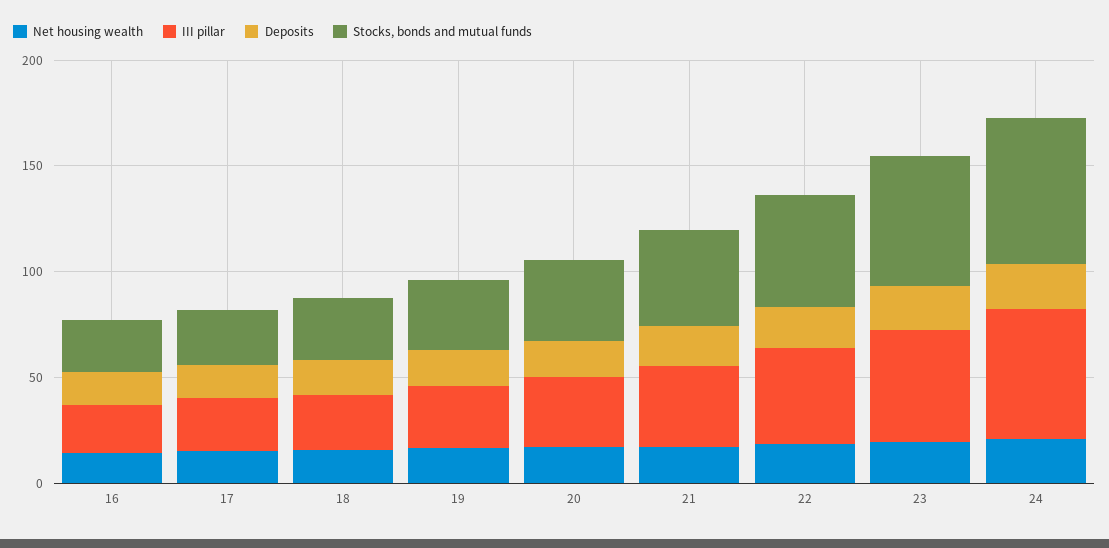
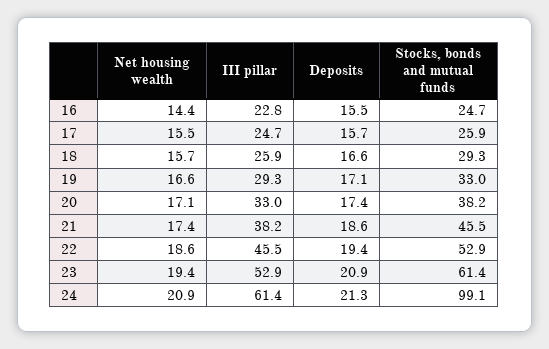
Stocks, bonds and mutual funds, 24: 70 -> 99.1

